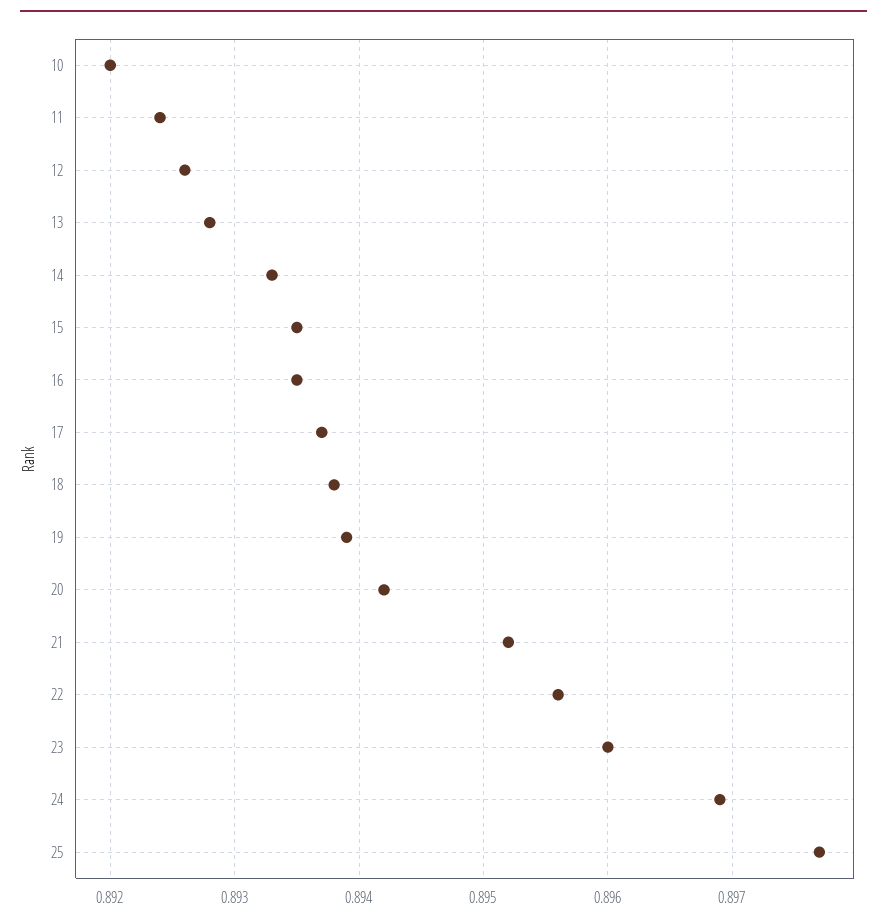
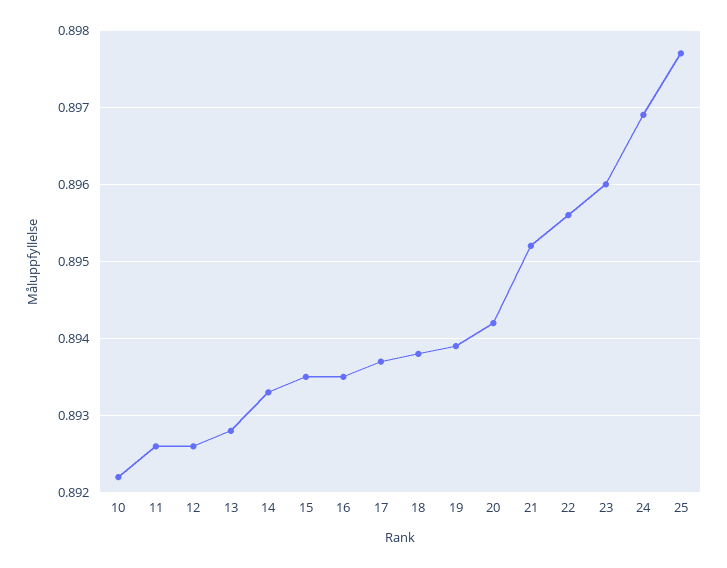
10: 0.892 -> 0.8922
11: 0.8924 -> 0.8926

